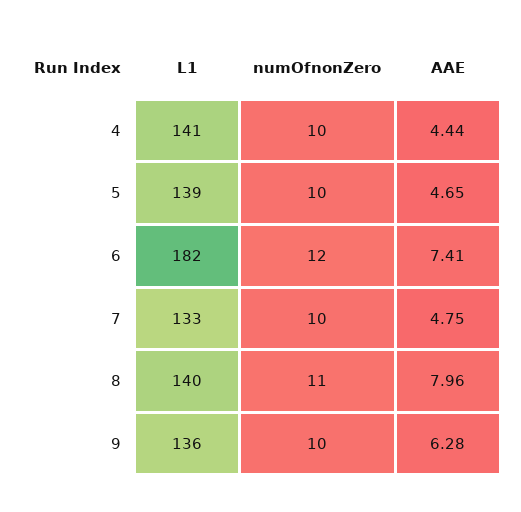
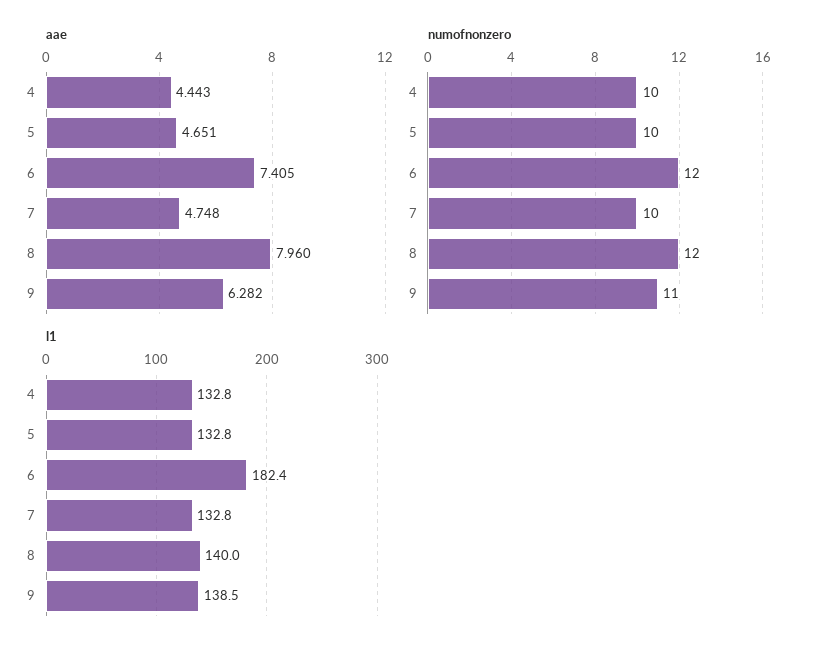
L1, 4: 141 -> 132.8
L1, 5: 139 -> 132.8
numOfnonZero, 8: 11 -> 12
L1, 9: 136 -> 138.5
numOfnonZero, 9: 10 -> 11

